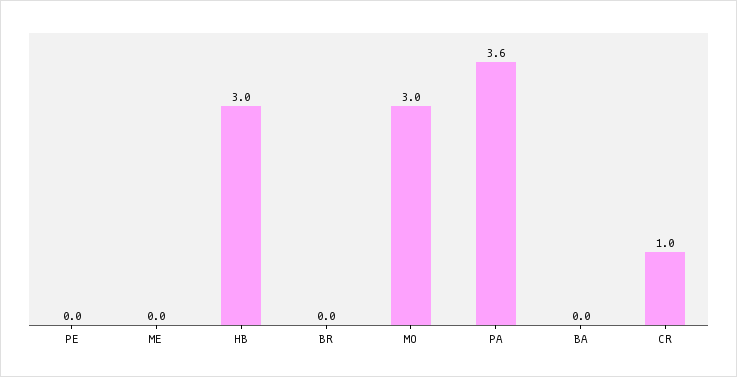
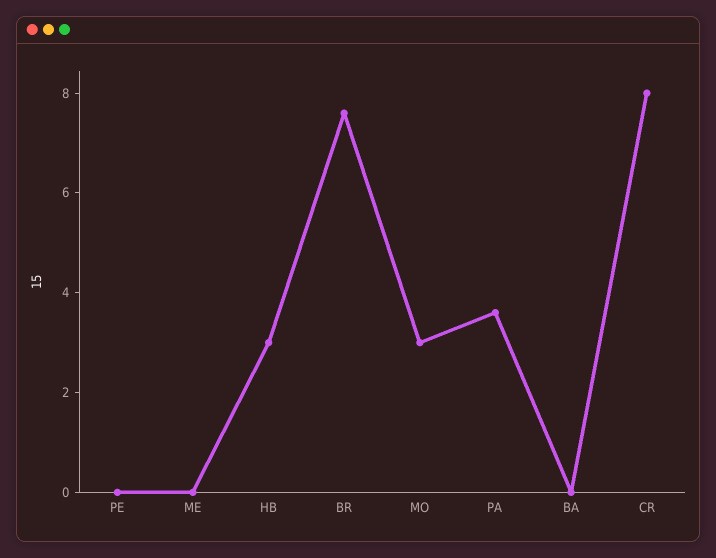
BR: 0 -> 7.5
CR: 1 -> 8

